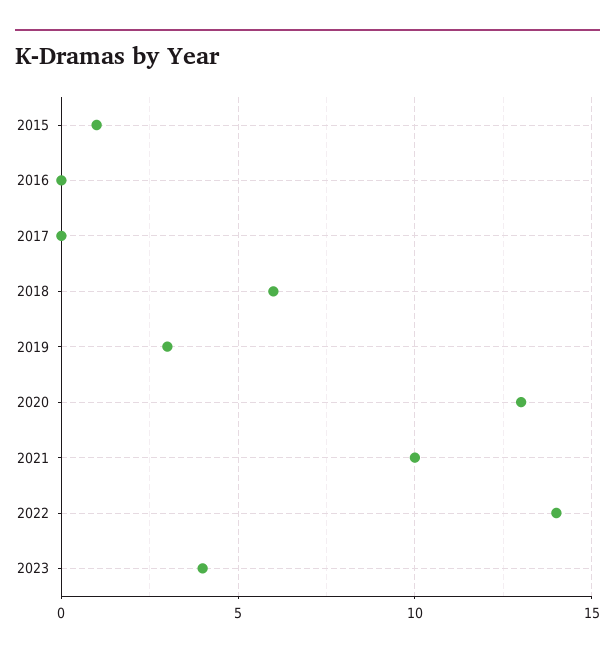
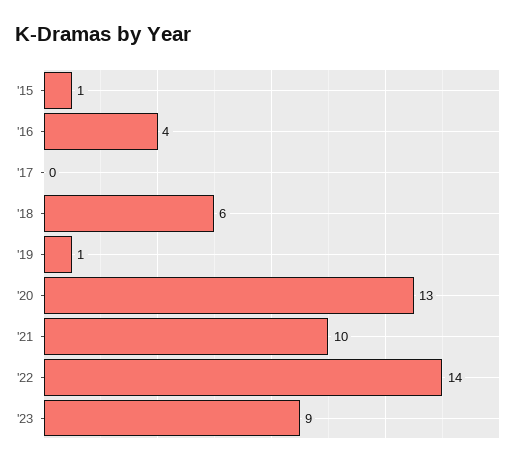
2016: 0 -> 4
2019: 3 -> 1
2023: 4 -> 9

